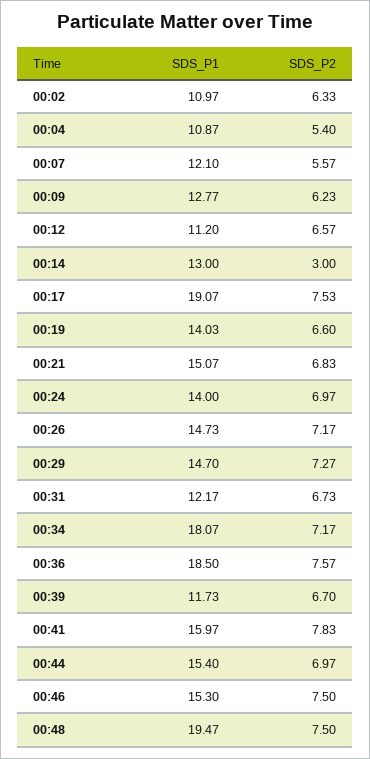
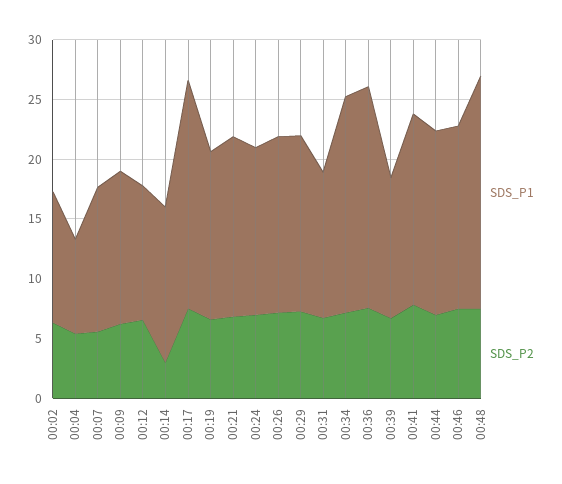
SDS_P1, 00:04: 10.87 -> 8

